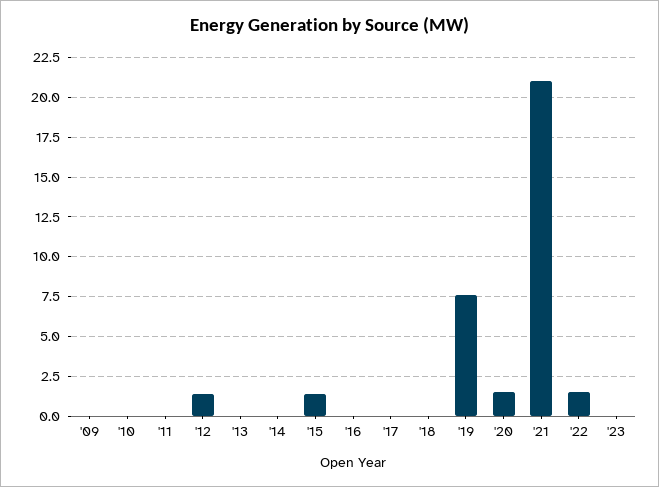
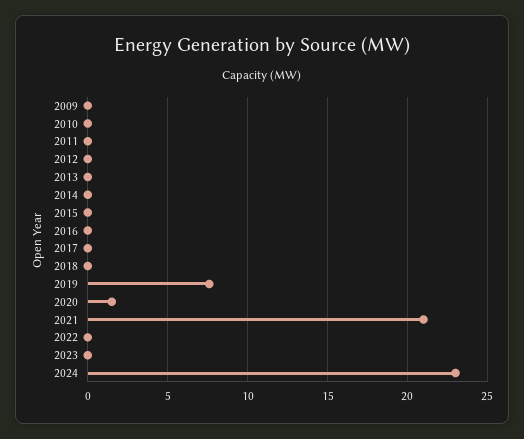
'12: 1.5 -> 0
'15: 1.5 -> 0
'22: 1.5 -> 0
2024: none -> 23

